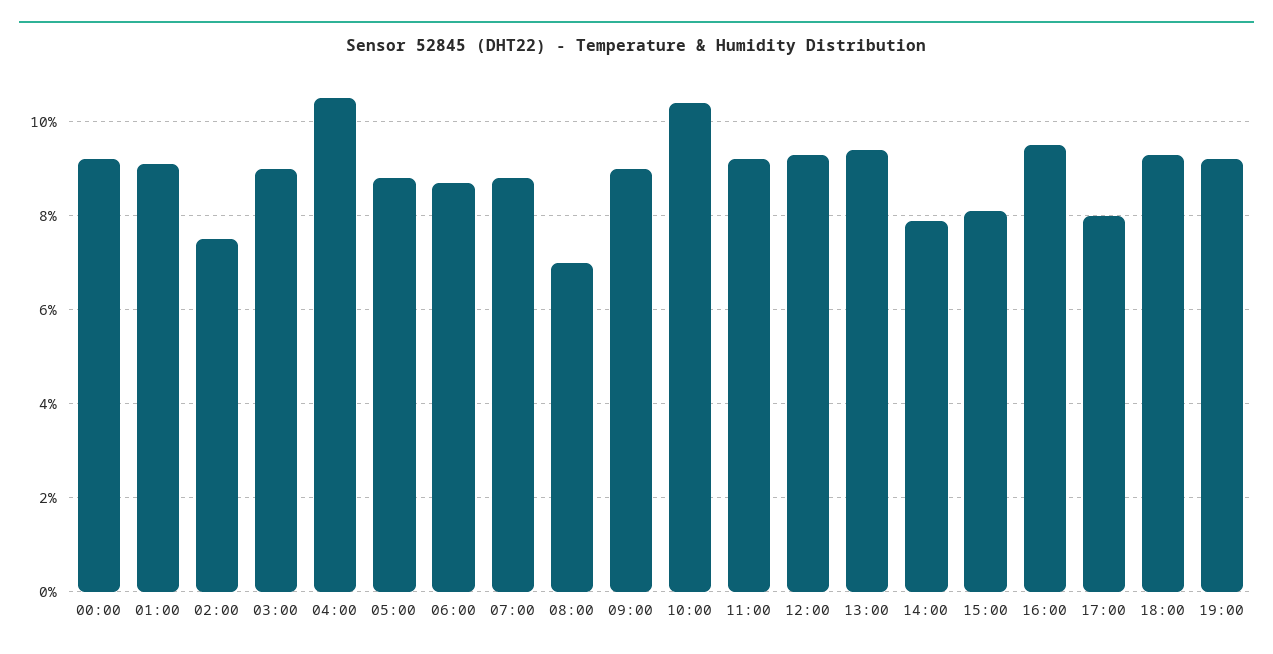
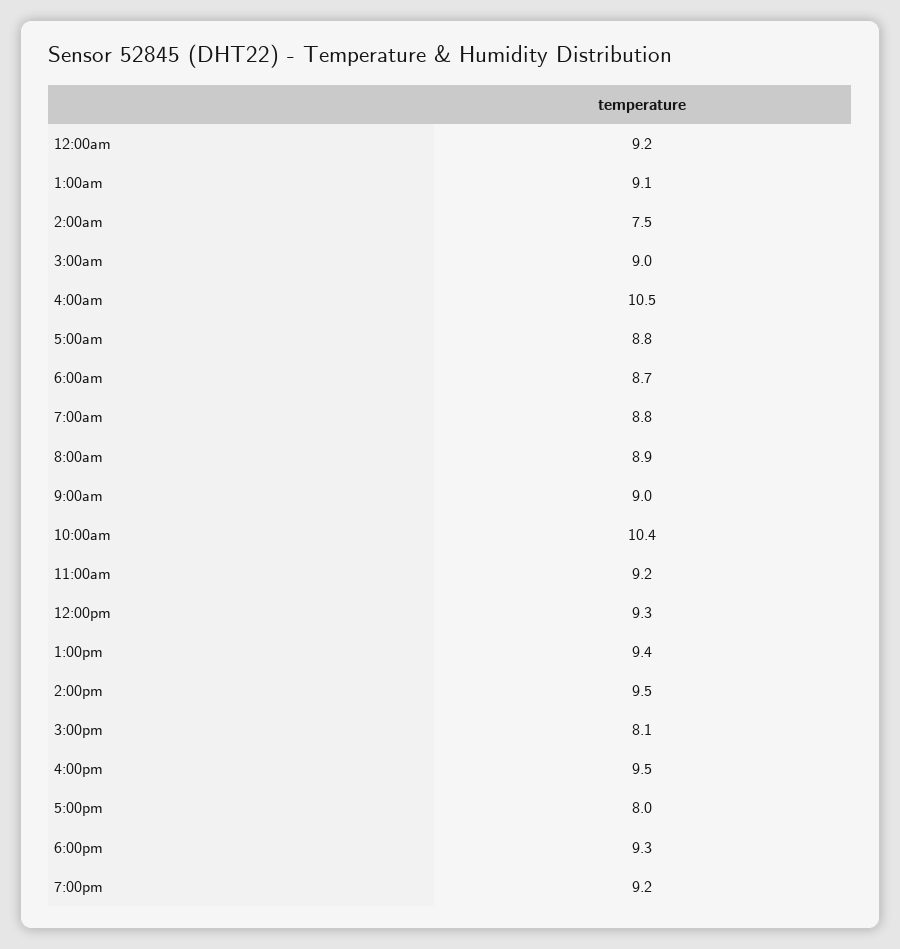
08:00: 7 -> 8.9
14:00: 8 -> 9.5

